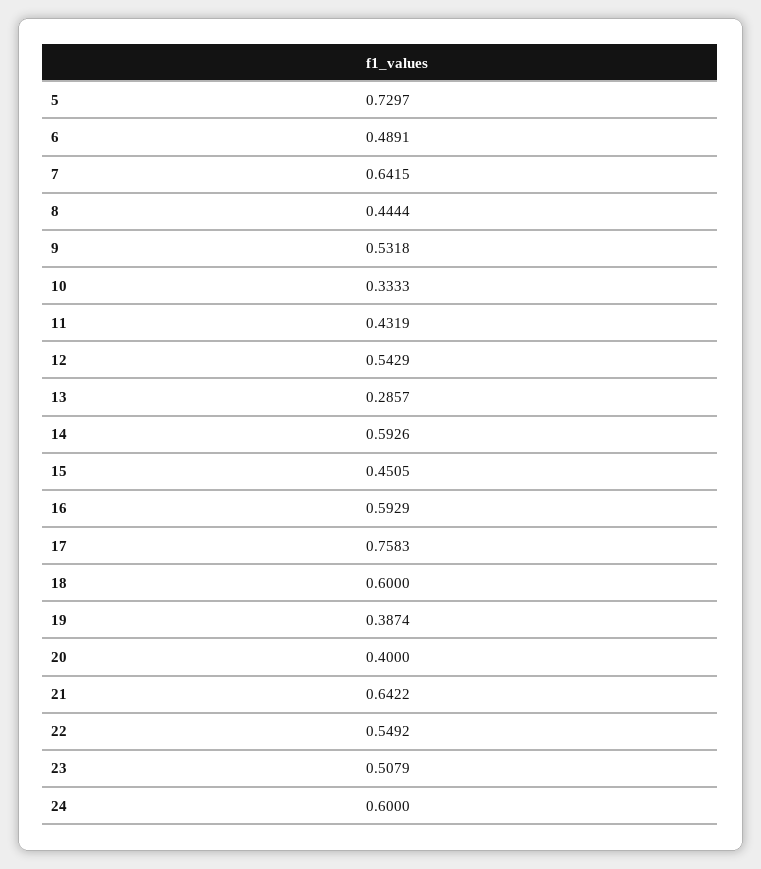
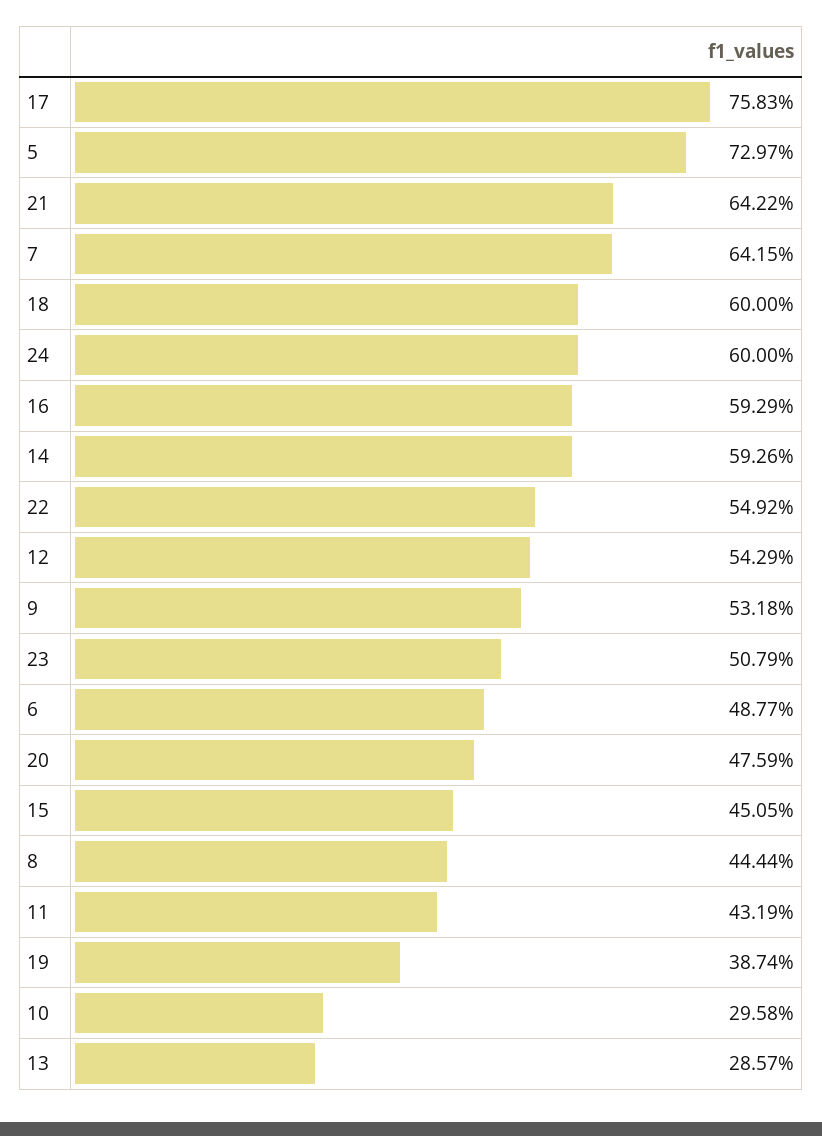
6: 0.4891 -> 0.4877
10: 0.3333 -> 0.2958
20: 0.4 -> 0.4759

